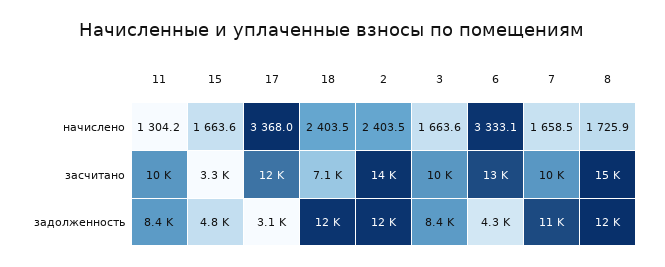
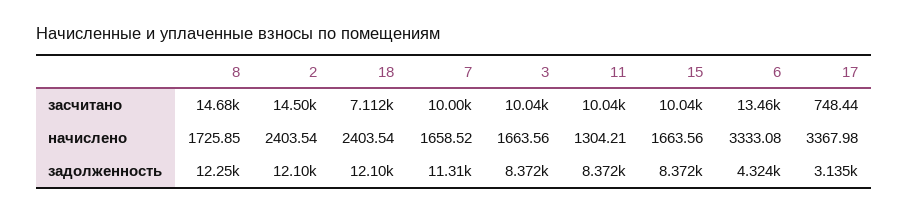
15, засчитано: 3300 -> 10040
17, засчитано: 12000 -> 748.44
15, задолженность: 4800 -> 8372

